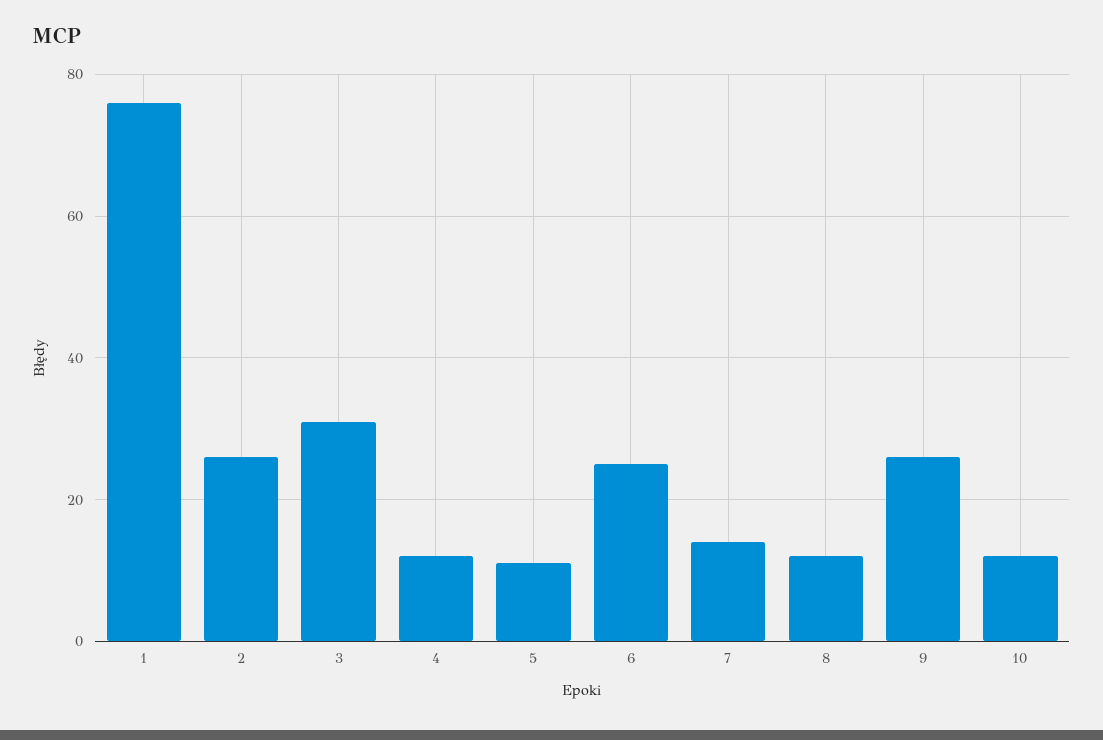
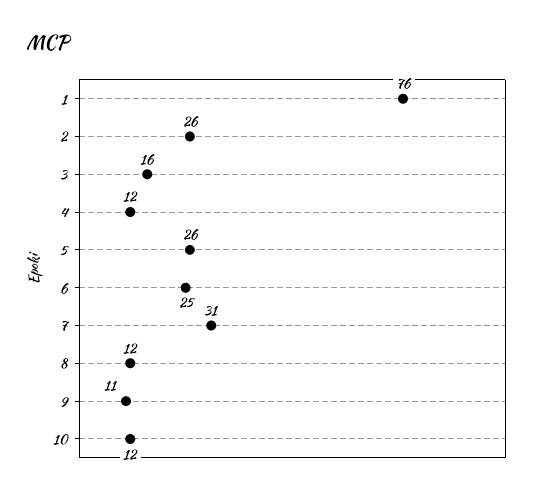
3: 30 -> 16
5: 10 -> 26
7: 15 -> 31
9: 25 -> 11

